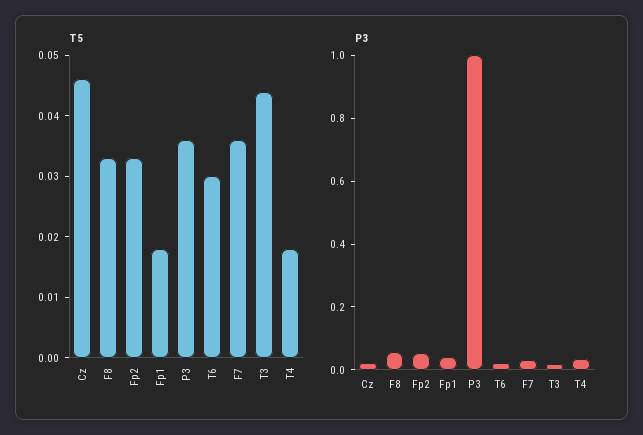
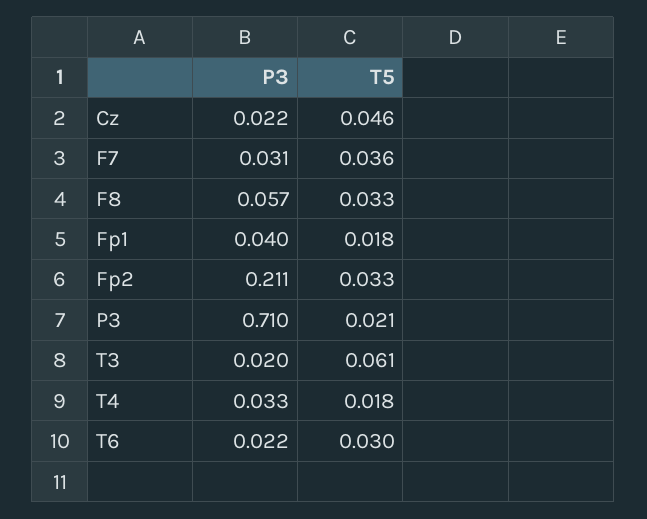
T5, P3: 0.035 -> 0.021
T5, T3: 0.045 -> 0.061
P3, Fp2: 0.05 -> 0.211
P3, P3: 1 -> 0.71

